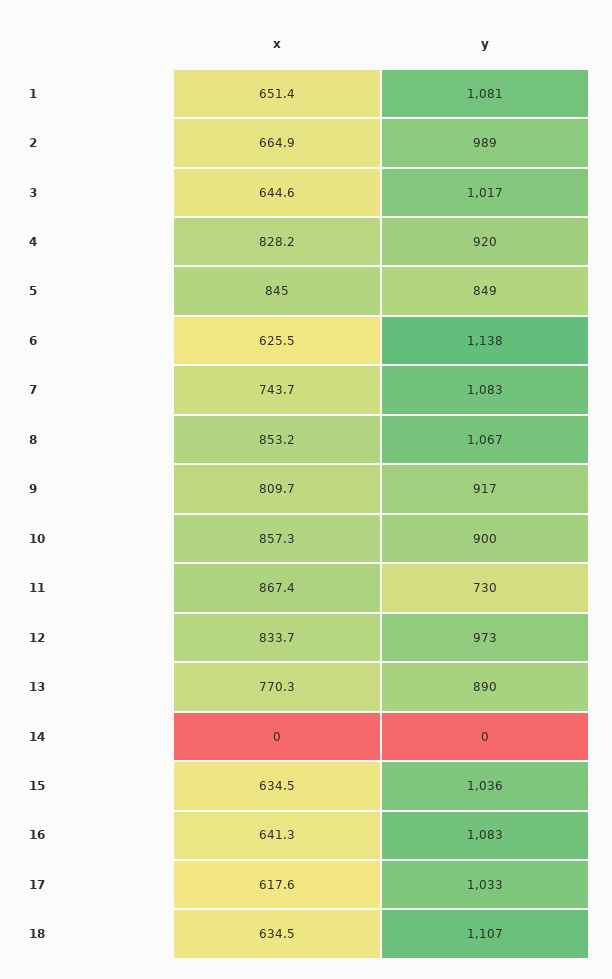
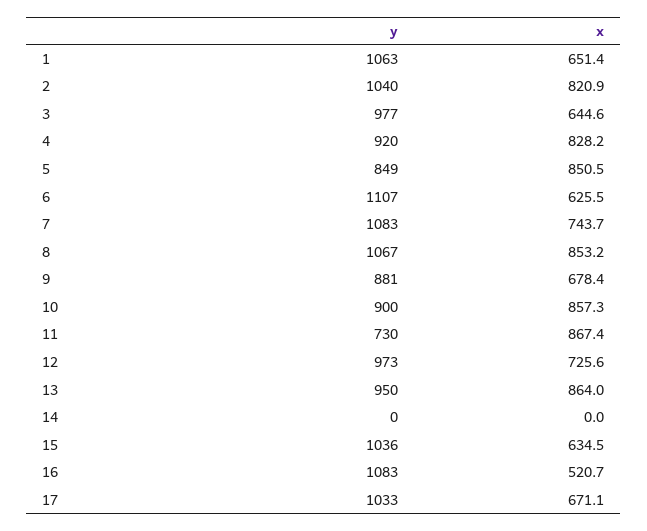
y, 1: 1081 -> 1063
x, 2: 664.9 -> 820.9
y, 2: 989 -> 1040
y, 3: 1017 -> 977
x, 5: 845 -> 850.5
y, 6: 1138 -> 1107
x, 9: 809.7 -> 678.4
y, 9: 917 -> 881
x, 12: 833.7 -> 725.6
x, 13: 770.3 -> 864
y, 13: 890 -> 950
x, 16: 641.3 -> 520.7
x, 17: 617.6 -> 671.1
x, 18: 634.5 -> none
y, 18: 1107 -> none

